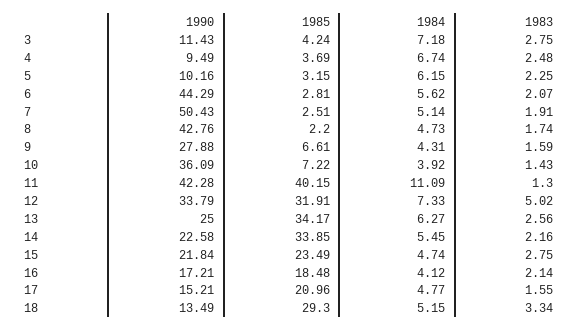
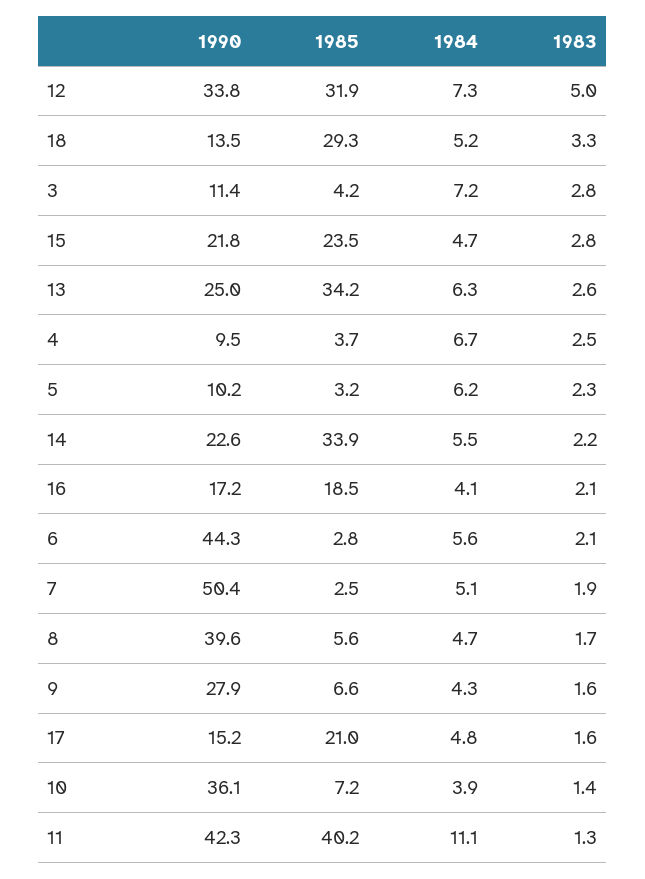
1990, 8: 42.76 -> 39.6
1985, 8: 2.2 -> 5.6

